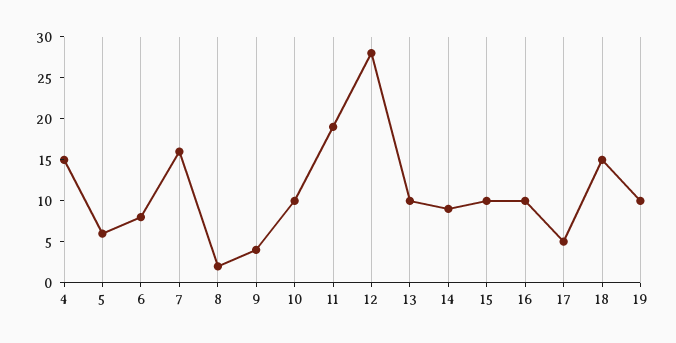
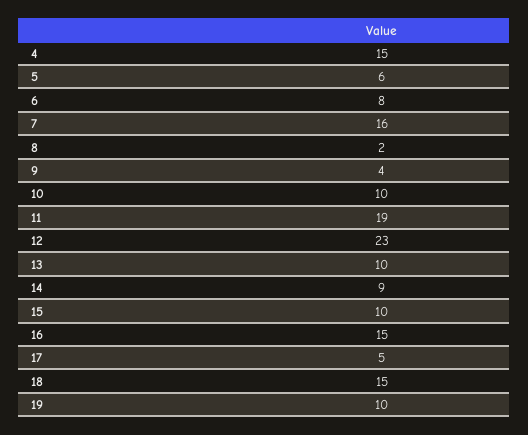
12: 28 -> 23
16: 10 -> 15

